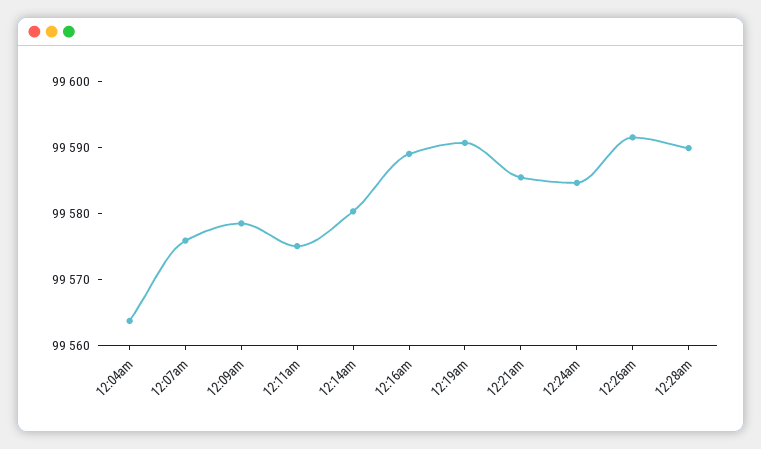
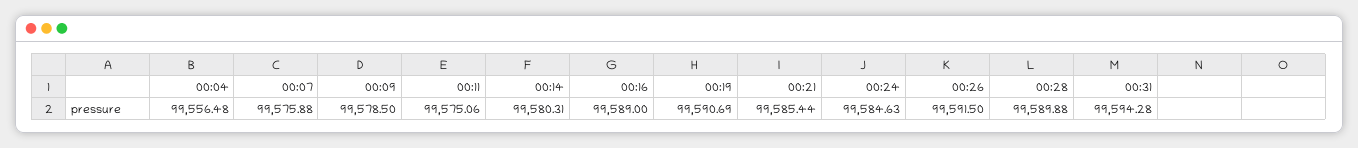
12:04am: 99564 -> 99556.48
00:31: none -> 99594.28

